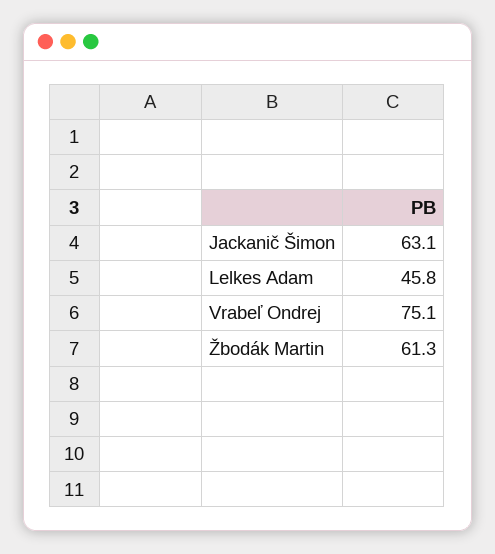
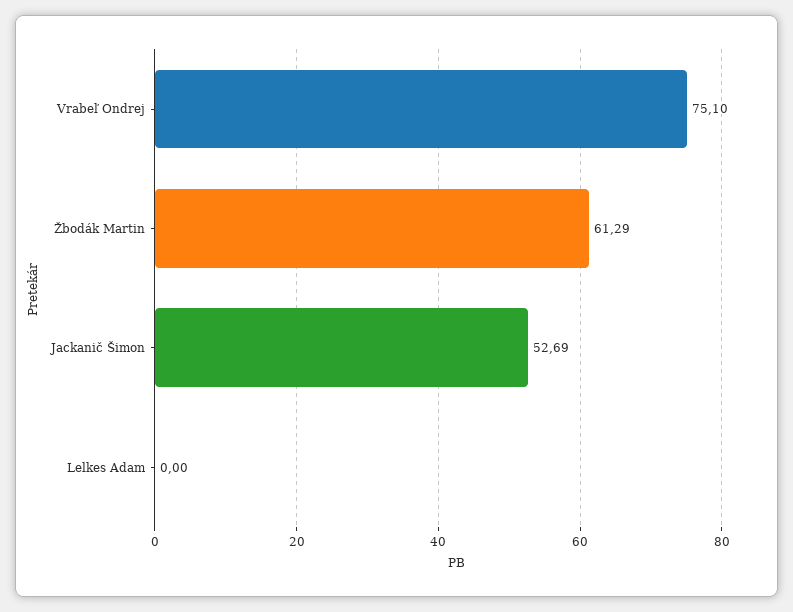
Jackanič Šimon: 63.1 -> 52.69
Lelkes Adam: 45.8 -> 0

